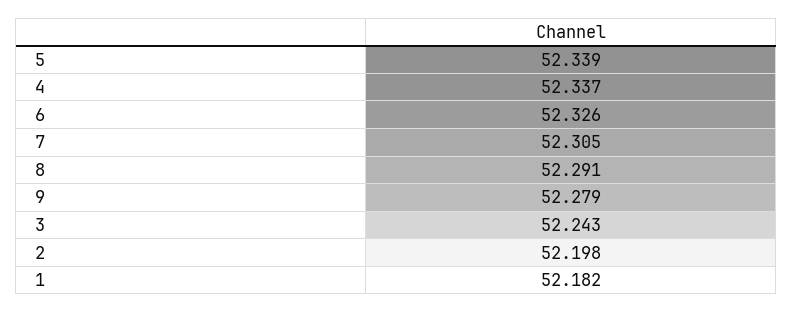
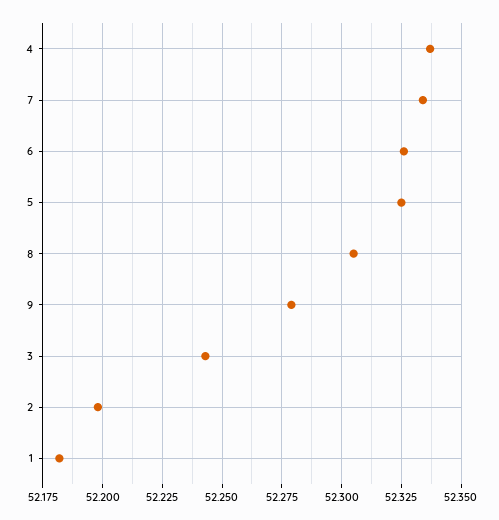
5: 52.339 -> 52.325
7: 52.305 -> 52.335
8: 52.291 -> 52.305

